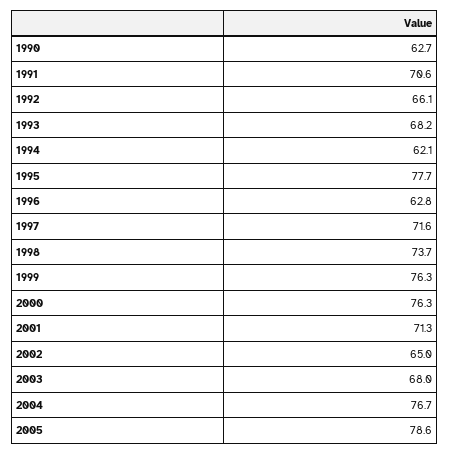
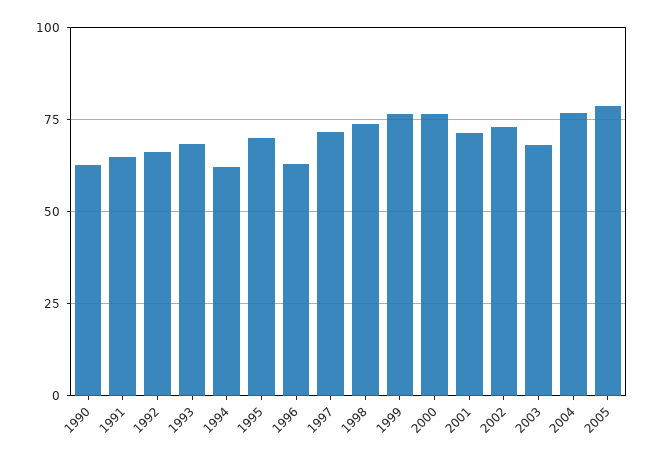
1991: 70.6 -> 65
1995: 77.7 -> 70
2002: 65 -> 72.5

